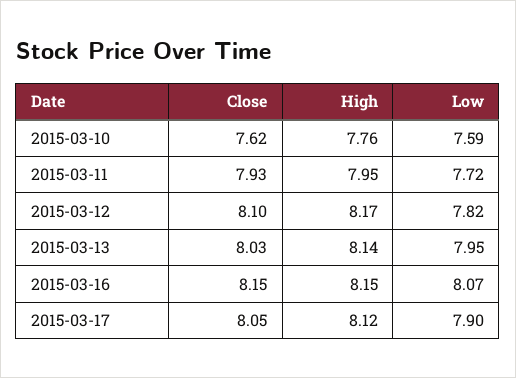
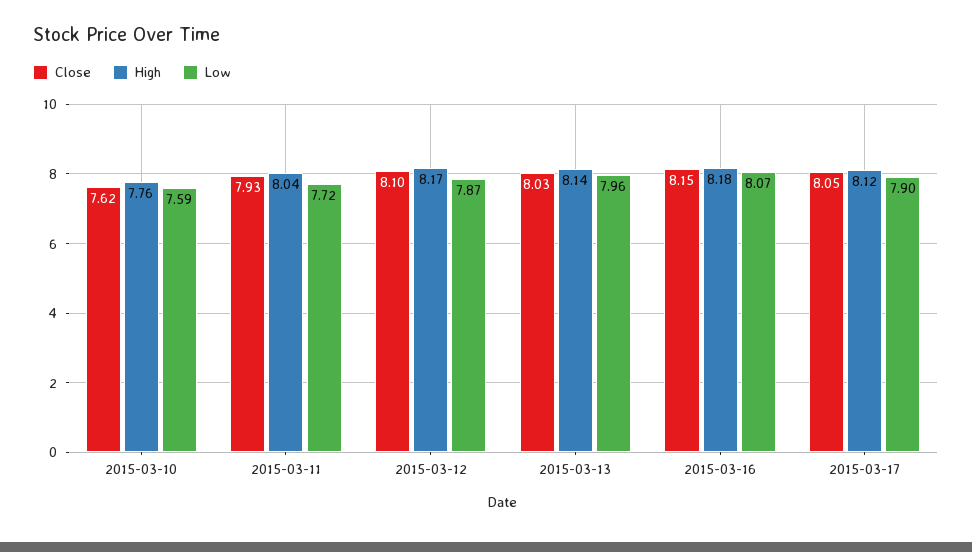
High, 2015-03-11: 7.95 -> 8.04
Low, 2015-03-12: 7.82 -> 7.87
Low, 2015-03-13: 7.95 -> 7.96
High, 2015-03-16: 8.15 -> 8.18

